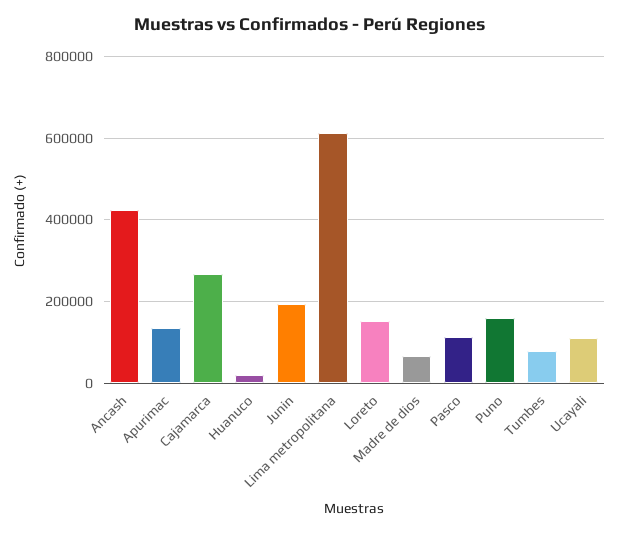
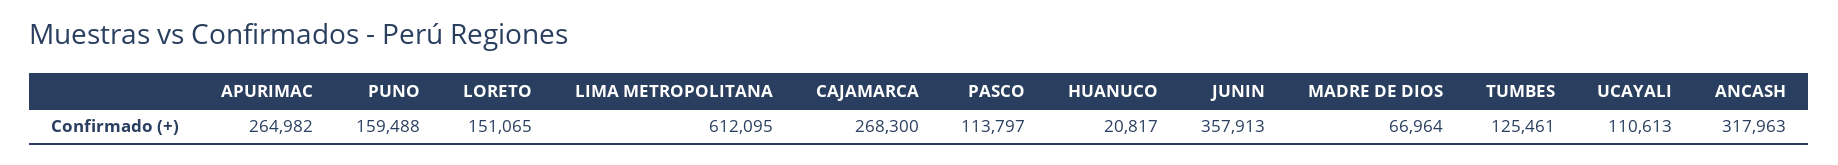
Ancash: 420000 -> 317963
Apurimac: 140000 -> 264982
Junin: 200000 -> 357913
Tumbes: 80000 -> 125461

